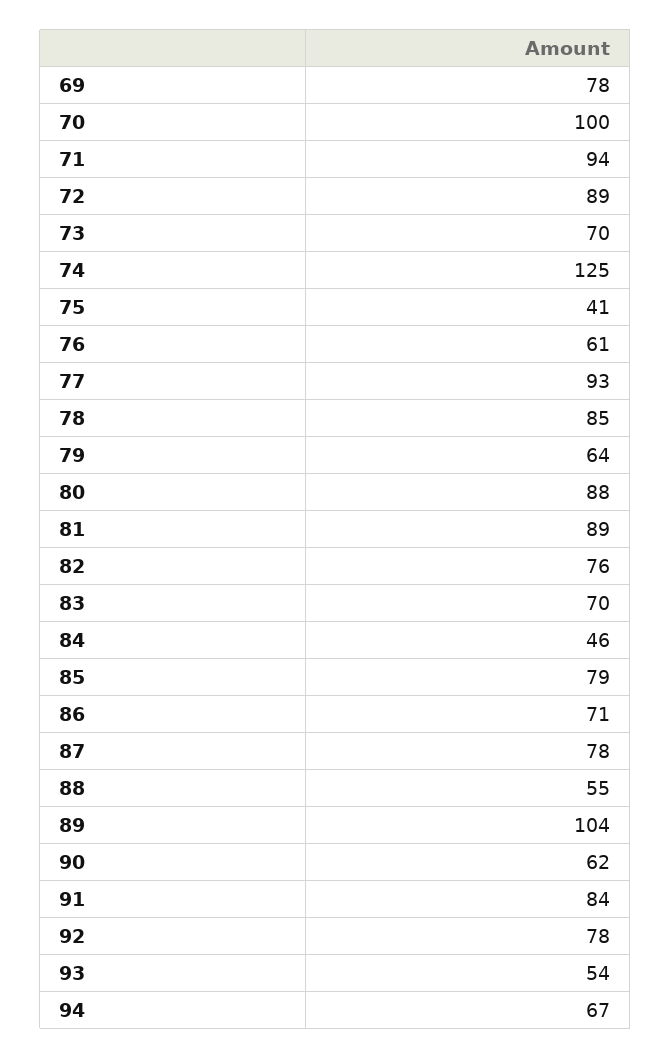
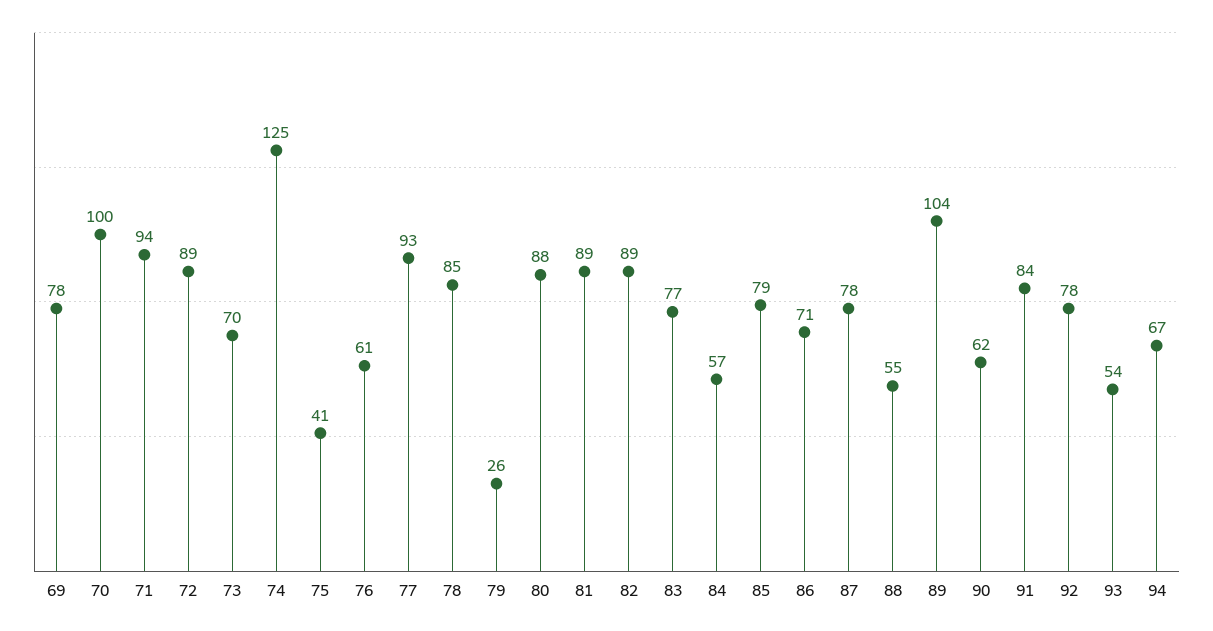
79: 64 -> 26
82: 76 -> 89
83: 70 -> 77
84: 46 -> 57

